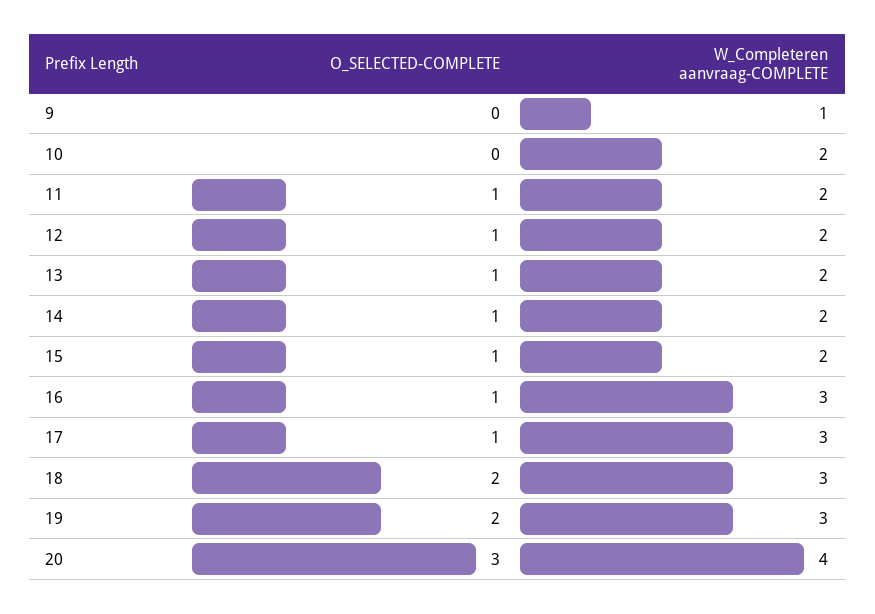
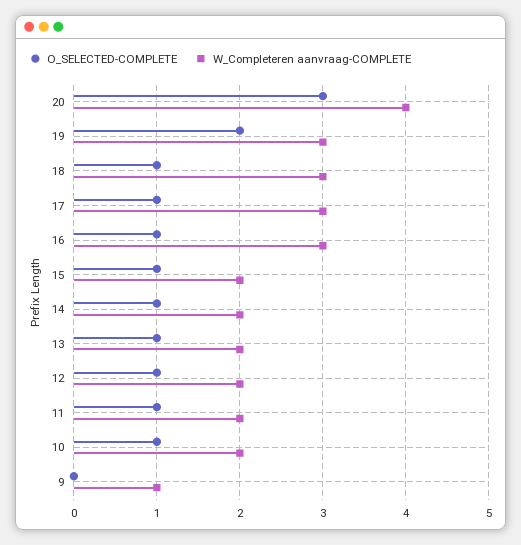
O_SELECTED-COMPLETE, 10: 0 -> 1
O_SELECTED-COMPLETE, 18: 2 -> 1

